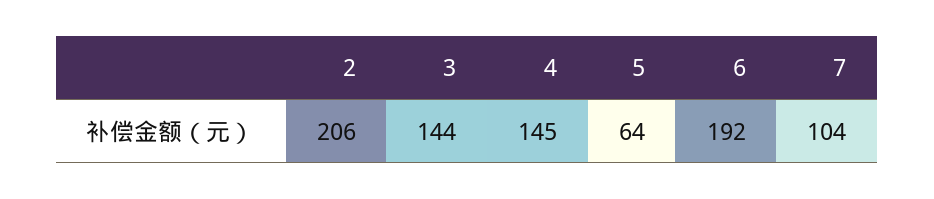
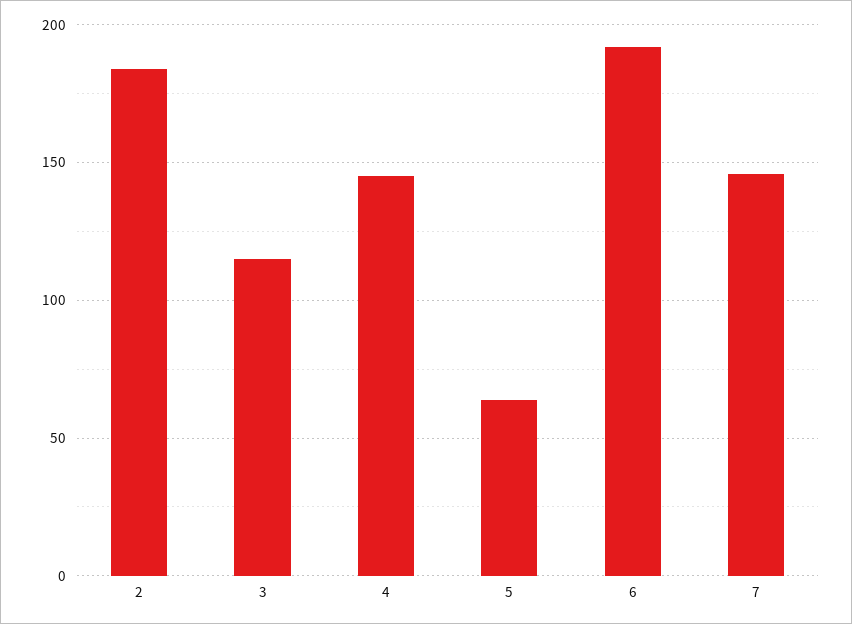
2: 206 -> 185
3: 144 -> 115
7: 104 -> 145

